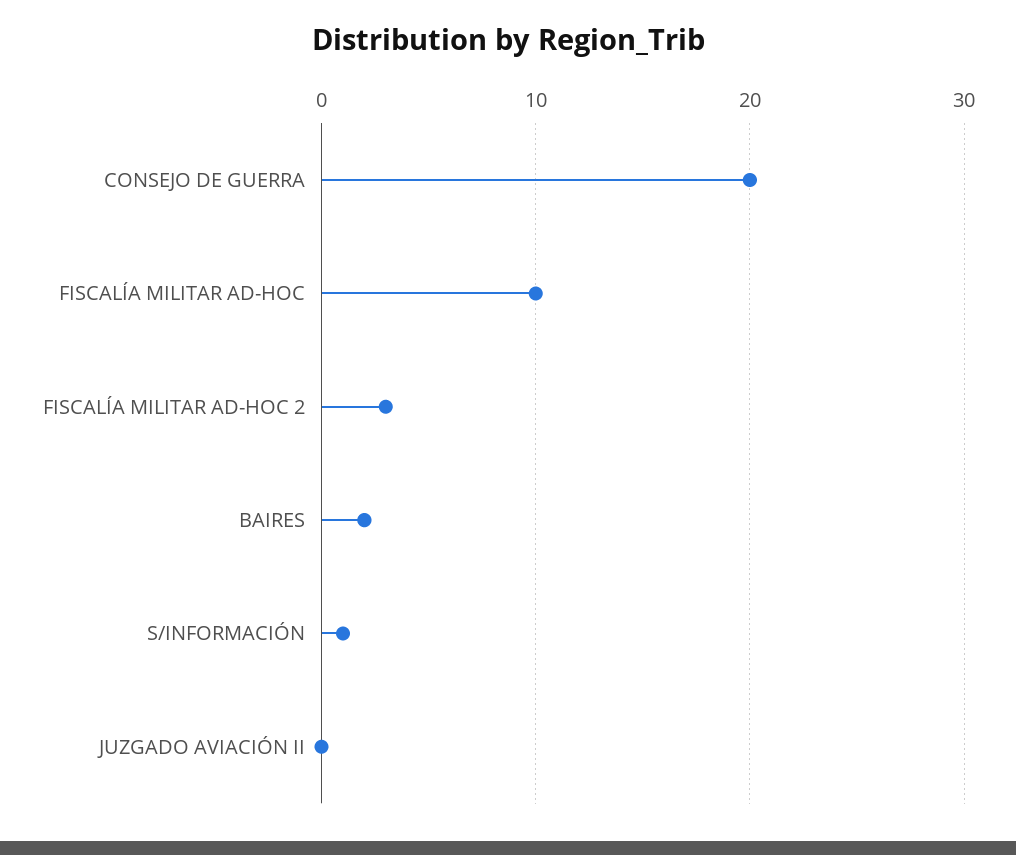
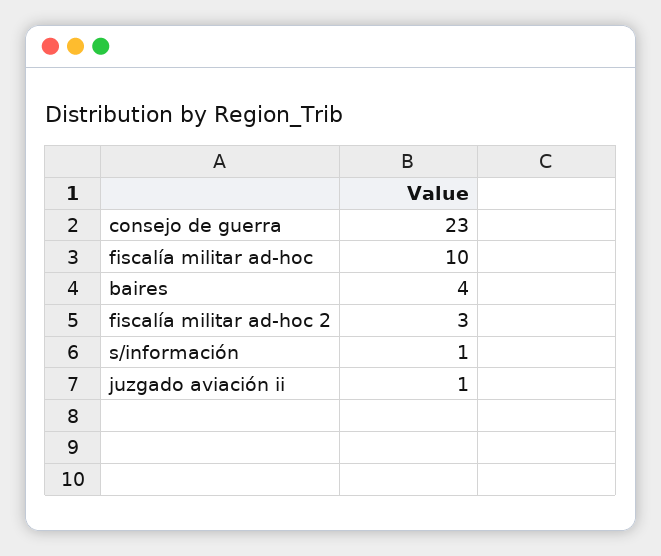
CONSEJO DE GUERRA: 20 -> 23
BAIRES: 2 -> 4
JUZGADO AVIACIÓN II: 0 -> 1

